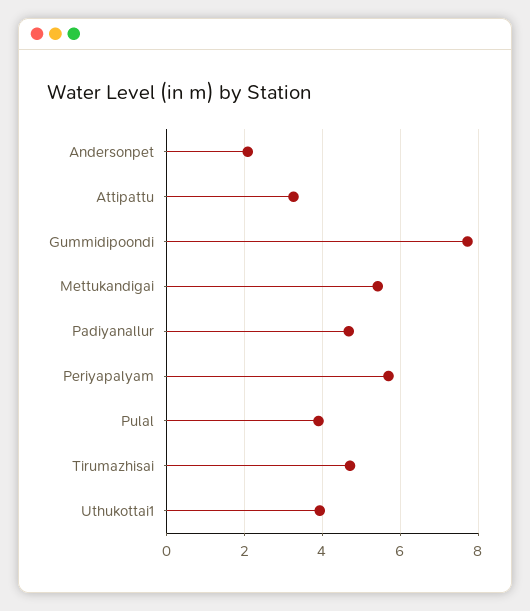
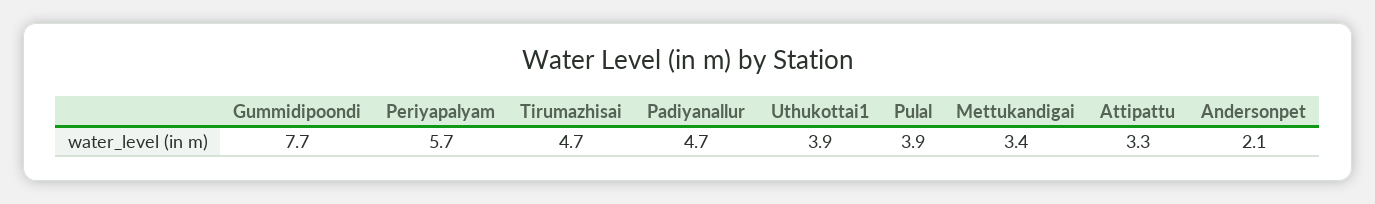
Mettukandigai: 5.4 -> 3.4

